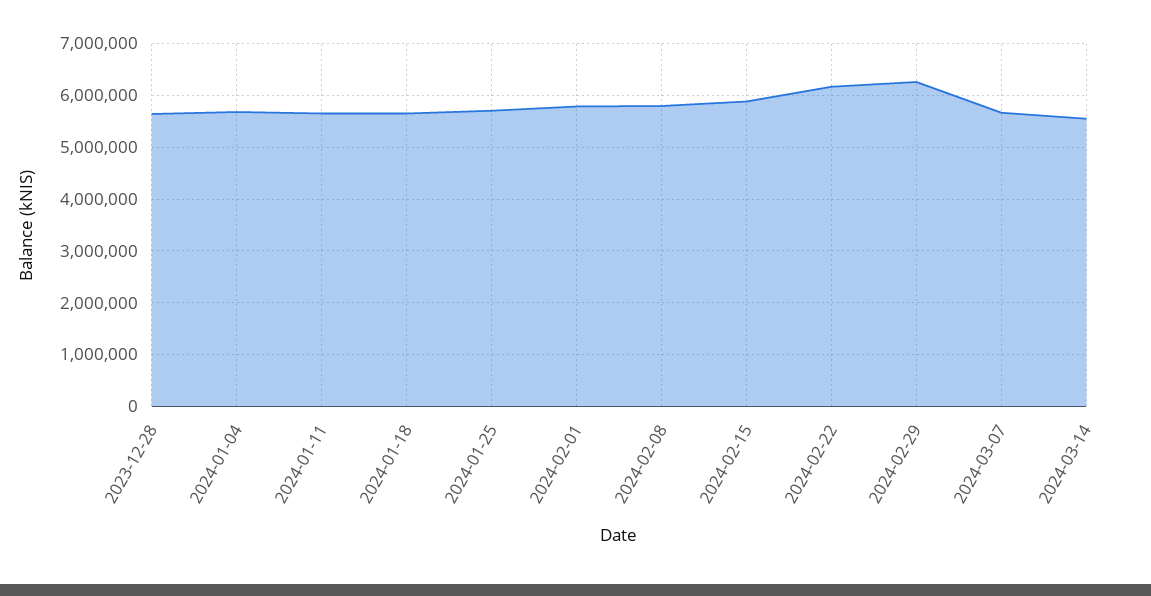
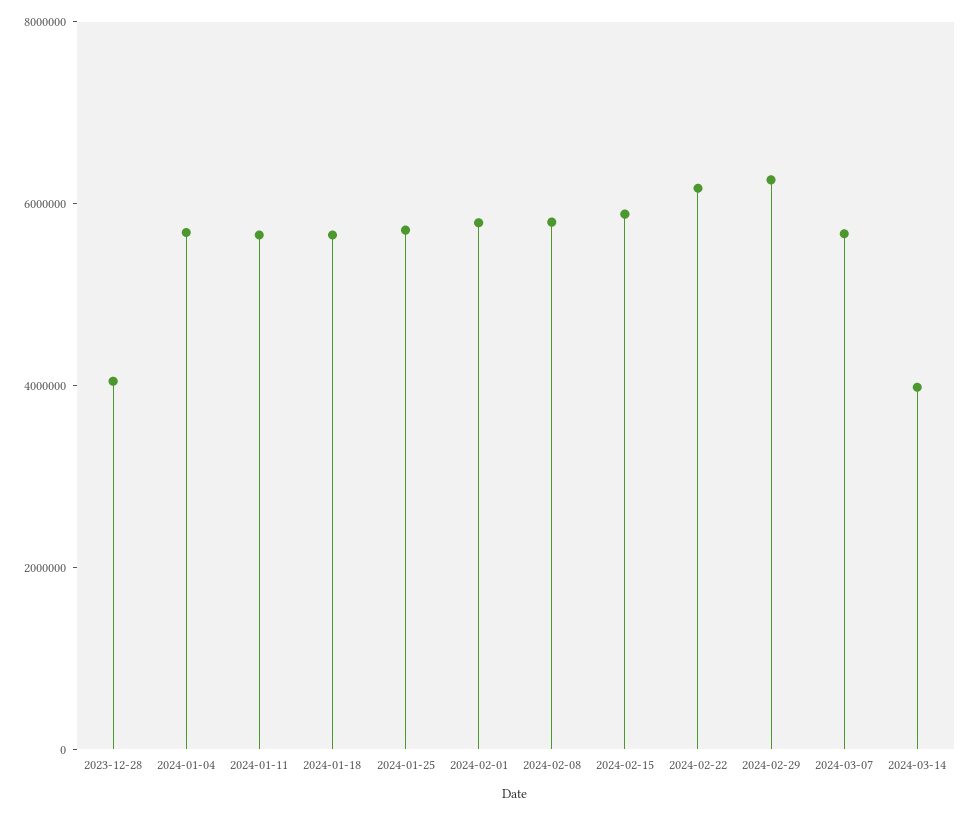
2023-12-28: 5600000 -> 4000000
2024-03-14: 5600000 -> 4000000

